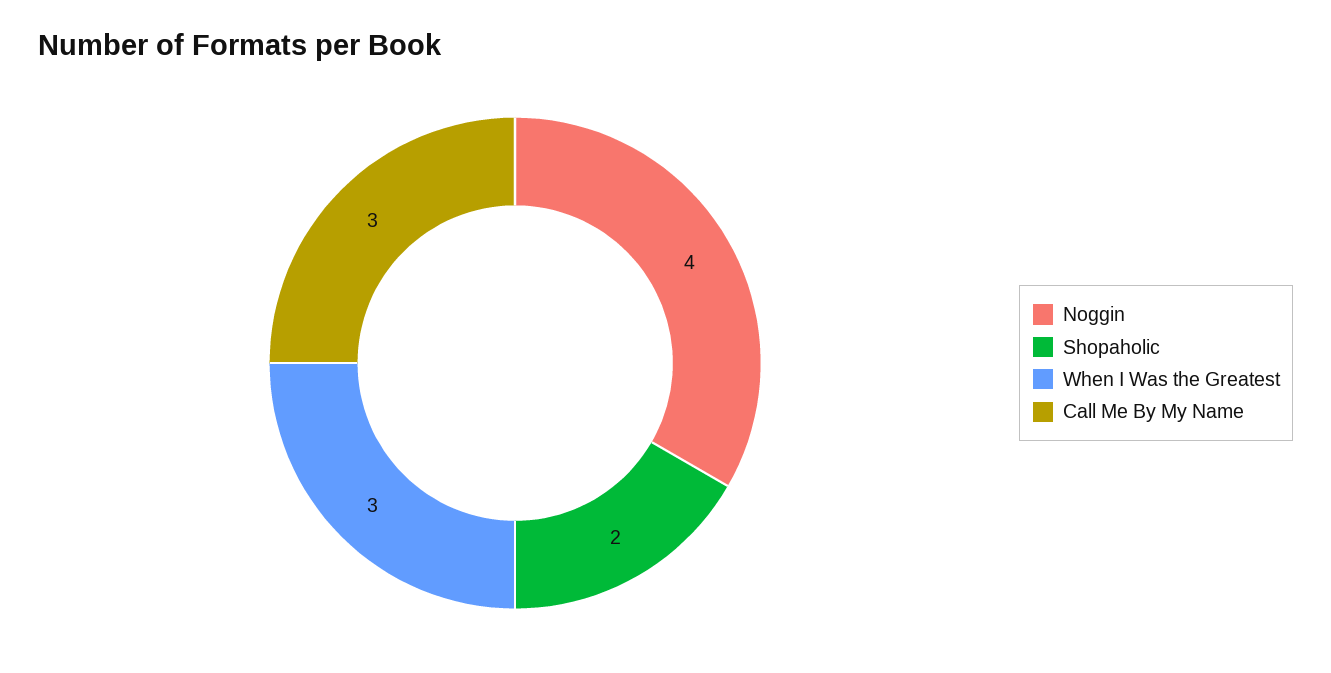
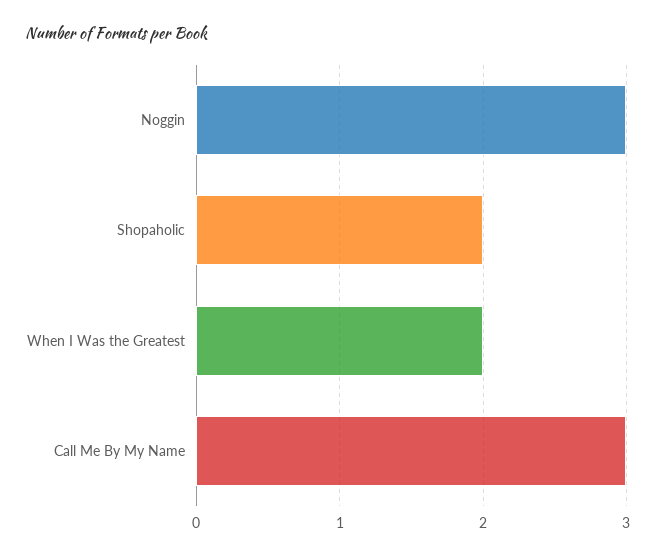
Noggin: 4 -> 3
When I Was the Greatest: 3 -> 2

